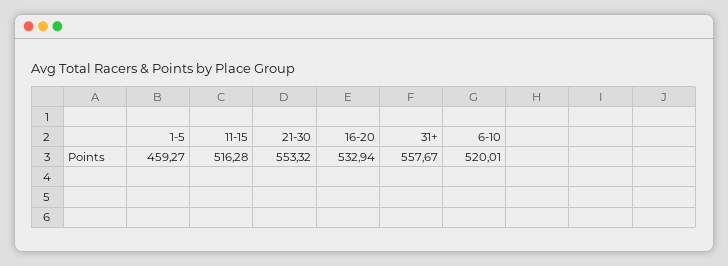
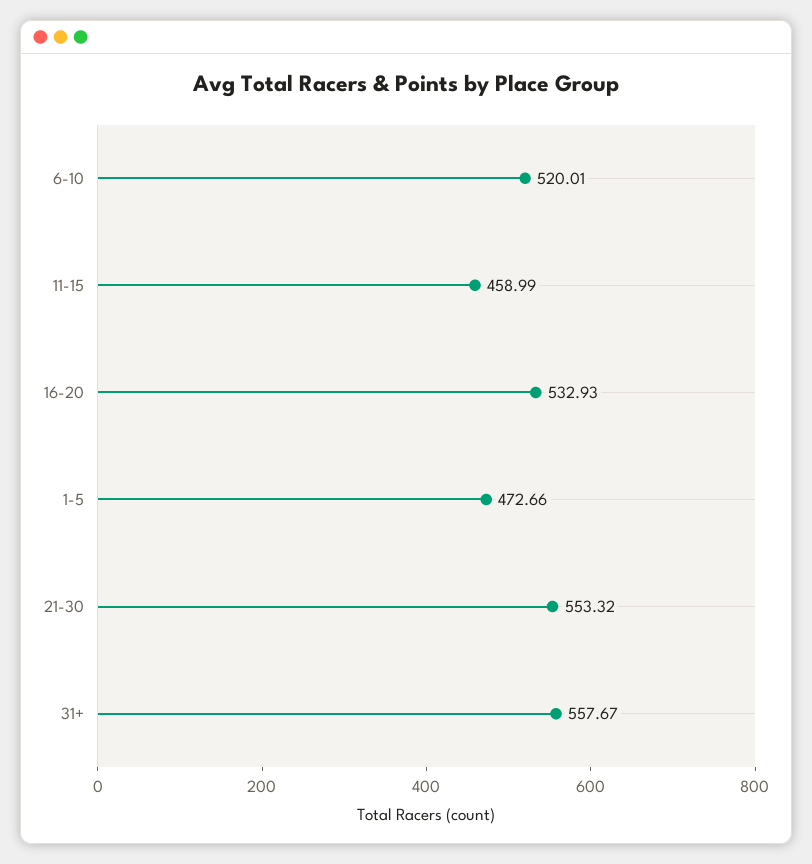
1-5: 459.27 -> 472.66
11-15: 516.28 -> 458.99
16-20: 532.94 -> 532.93

